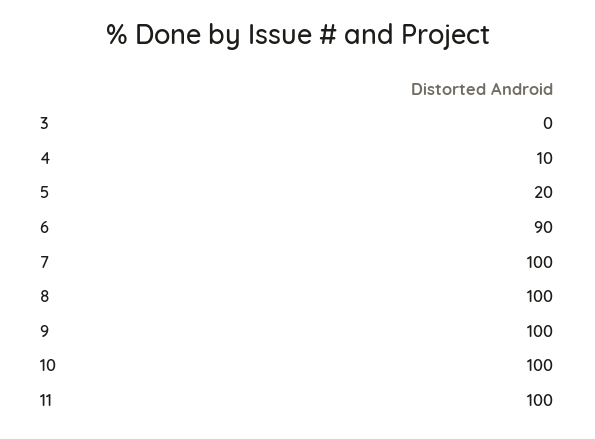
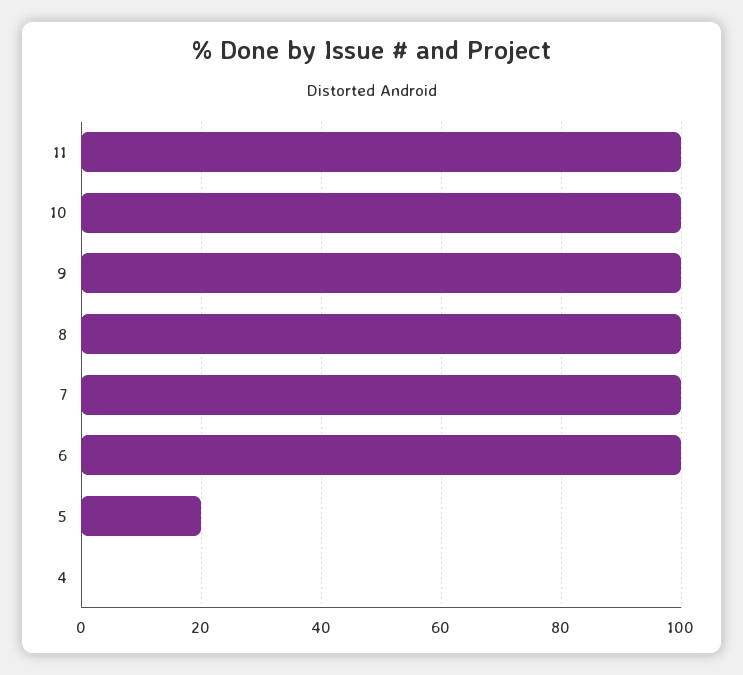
3: 0 -> none
4: 10 -> 0
6: 90 -> 100

